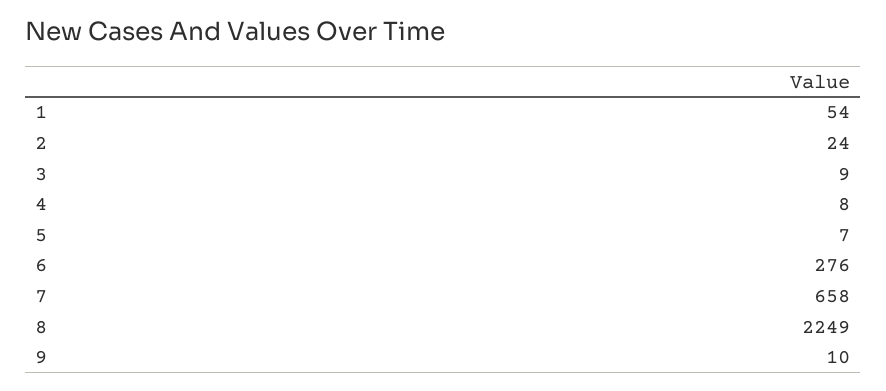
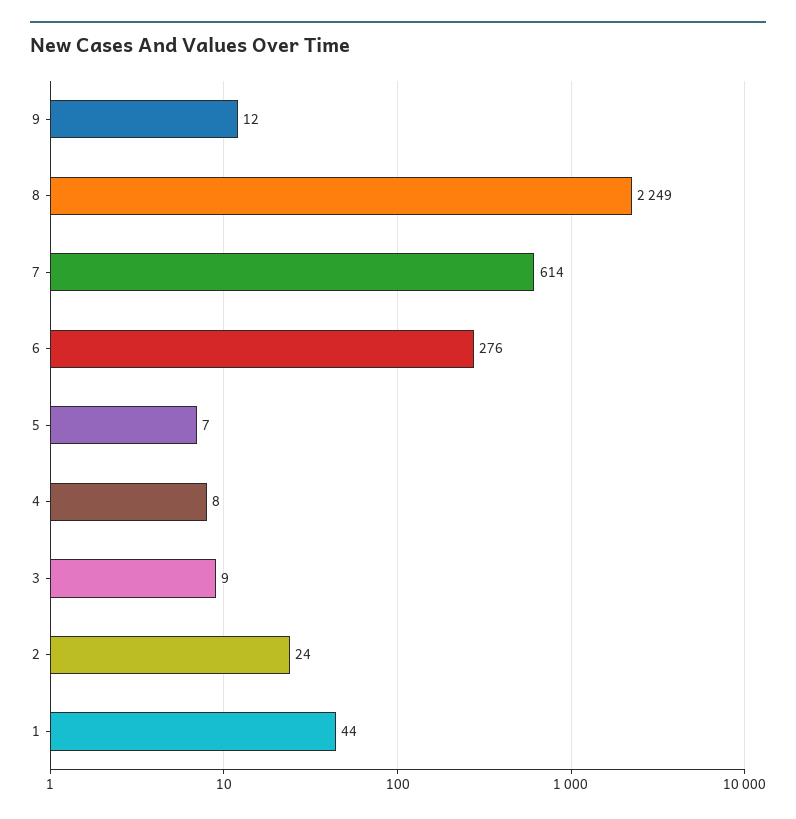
1: 54 -> 44
7: 658 -> 614
9: 10 -> 12

